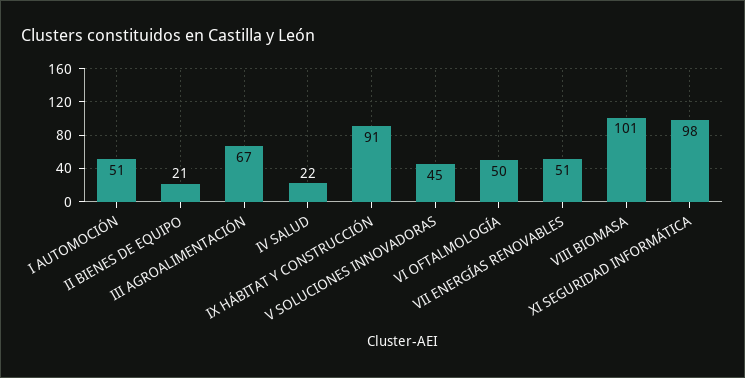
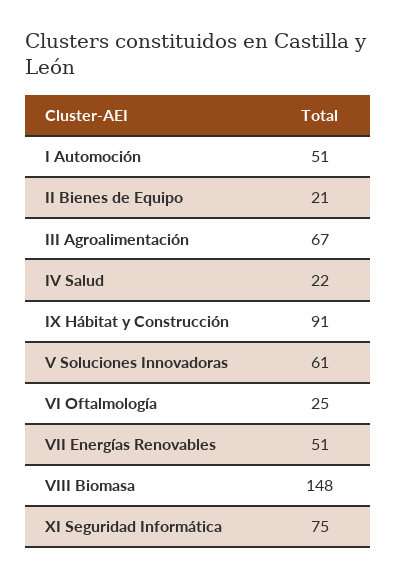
V SOLUCIONES INNOVADORAS: 45 -> 61
VI OFTALMOLOGÍA: 50 -> 25
VIII BIOMASA: 101 -> 148
XI SEGURIDAD INFORMÁTICA: 98 -> 75

